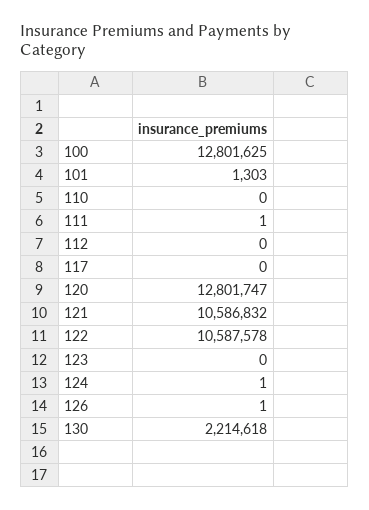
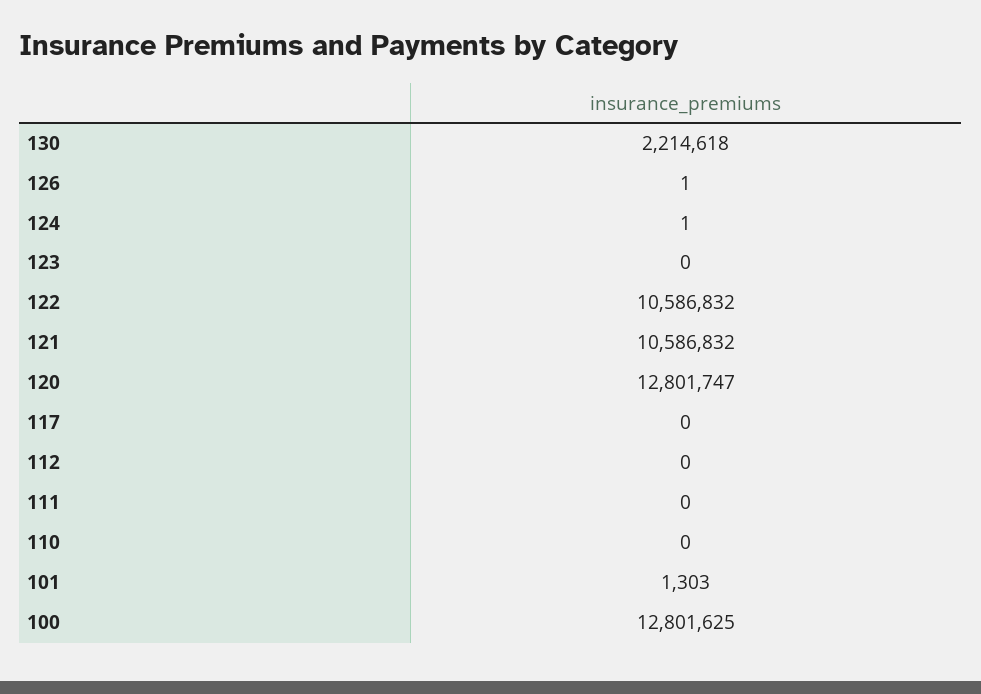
111: 1 -> 0
122: 10587578 -> 10586832

